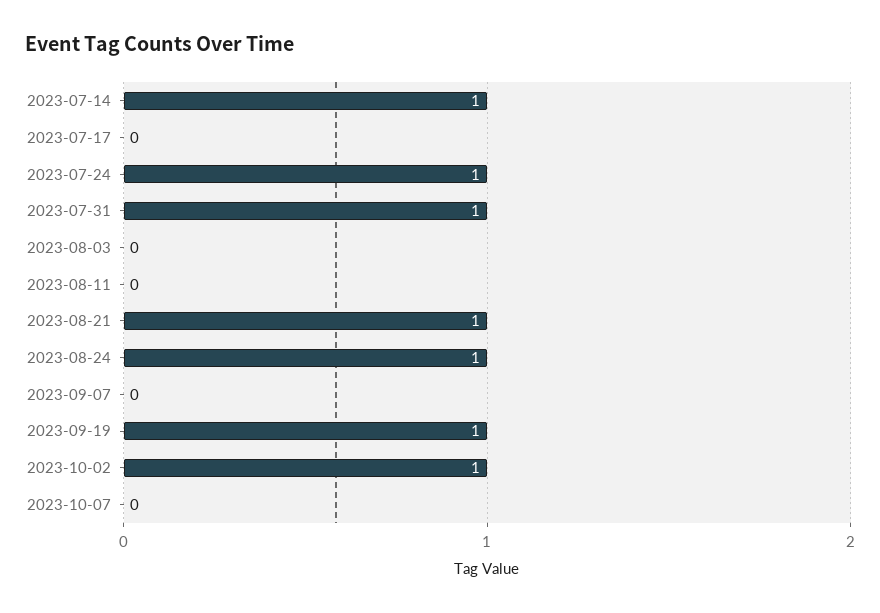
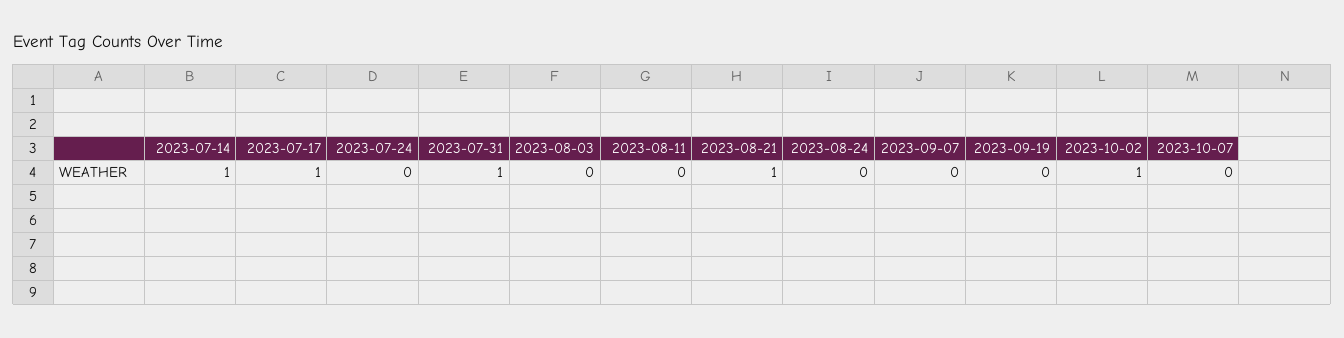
2023-07-17: 0 -> 1
2023-07-24: 1 -> 0
2023-08-24: 1 -> 0
2023-09-19: 1 -> 0

